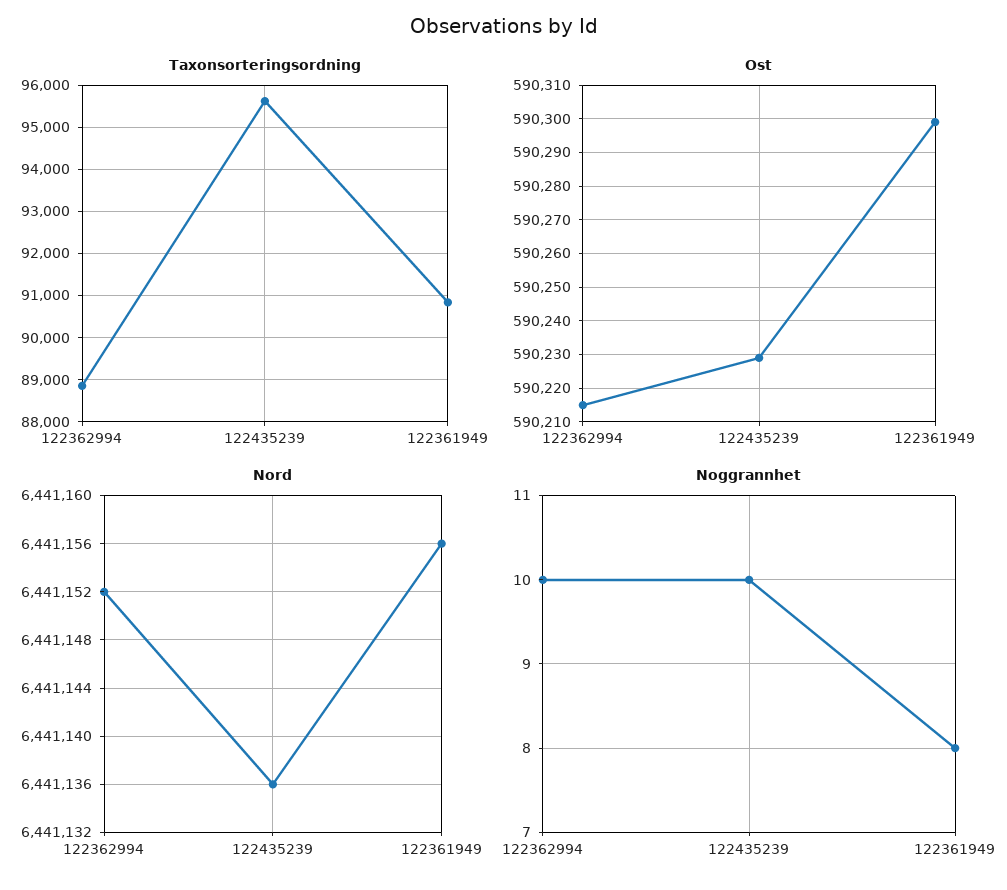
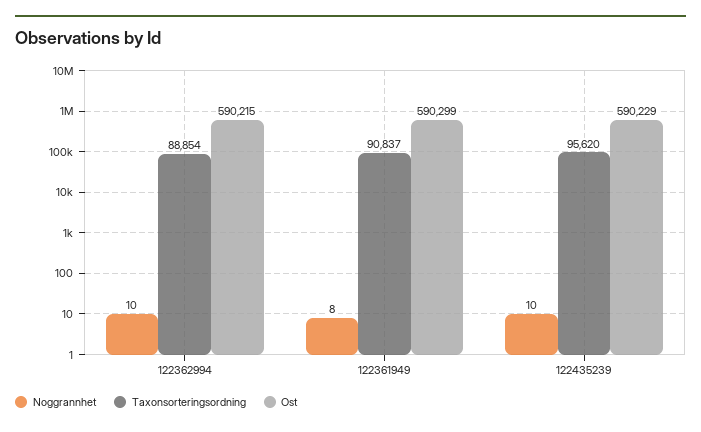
Nord, 122362994: 6441152 -> none
Nord, 122435239: 6441136 -> none
Nord, 122361949: 6441156 -> none

